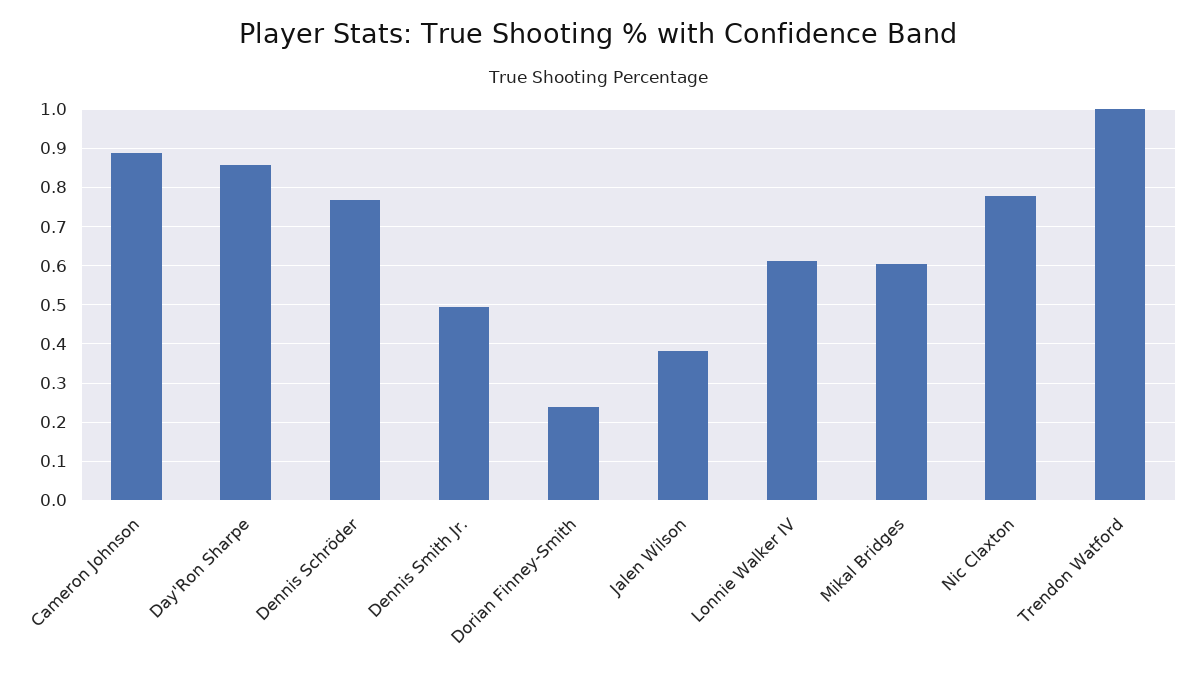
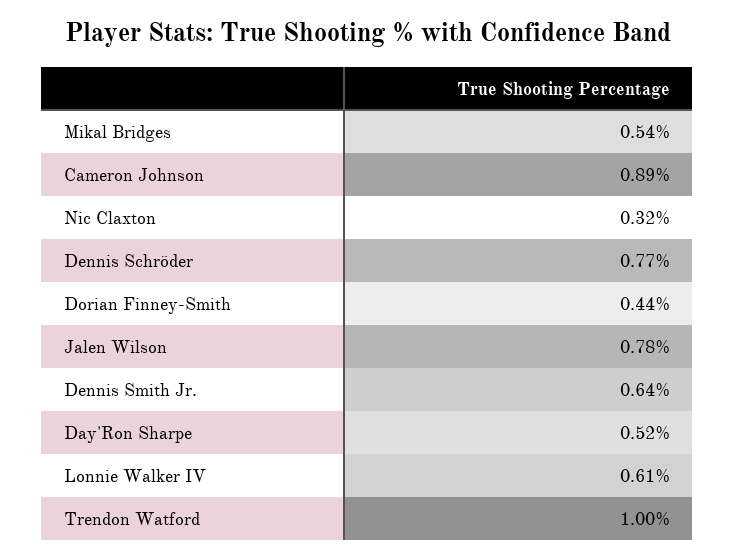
Day'Ron Sharpe: 0.86 -> 0.52
Dennis Smith Jr.: 0.5 -> 0.64
Dorian Finney-Smith: 0.24 -> 0.44
Jalen Wilson: 0.38 -> 0.78
Mikal Bridges: 0.6 -> 0.54
Nic Claxton: 0.78 -> 0.32

